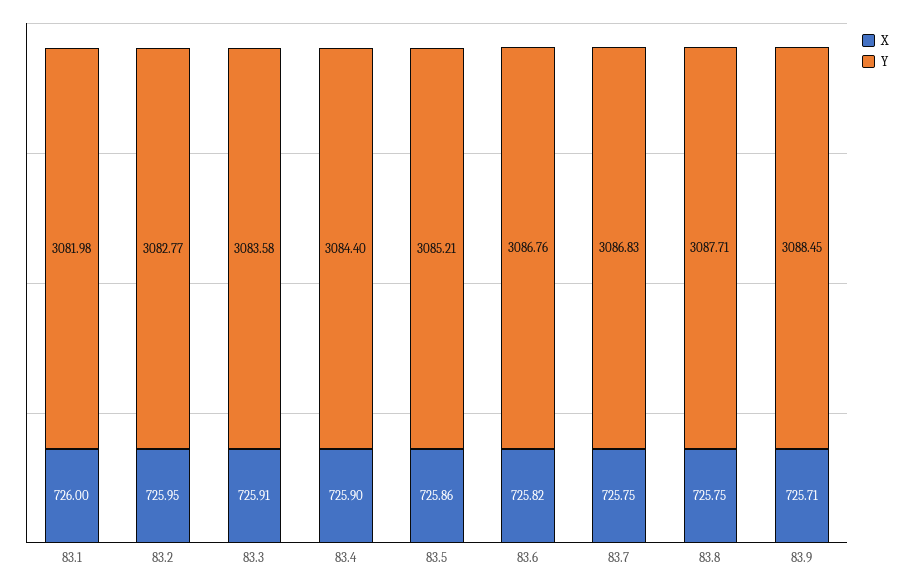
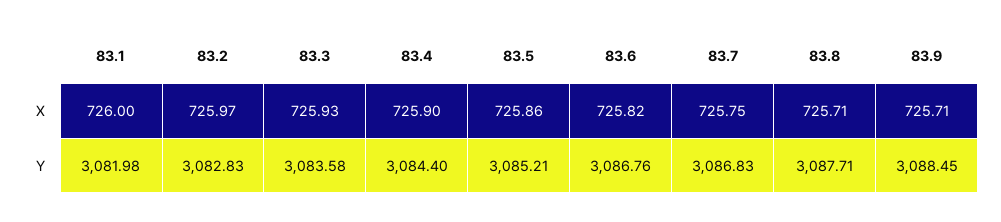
X, 83.2: 725.95 -> 725.97
Y, 83.2: 3082.77 -> 3082.83
X, 83.3: 725.91 -> 725.93
X, 83.8: 725.75 -> 725.71

